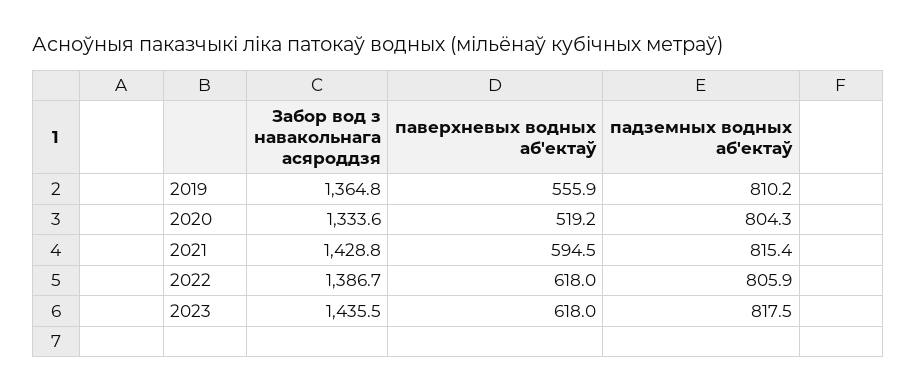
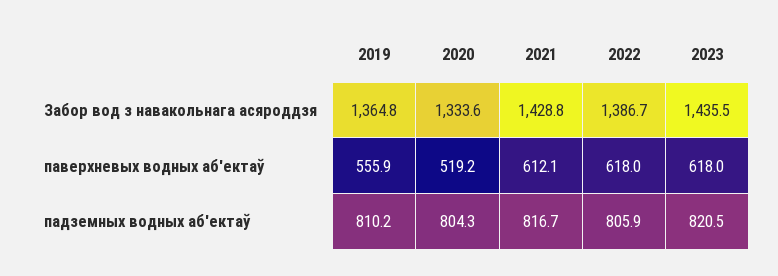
паверхневых водных аб'ектаў, 2021: 594.5 -> 612.1
падземных водных аб'ектаў, 2021: 815.4 -> 816.7
падземных водных аб'ектаў, 2023: 817.5 -> 820.5

